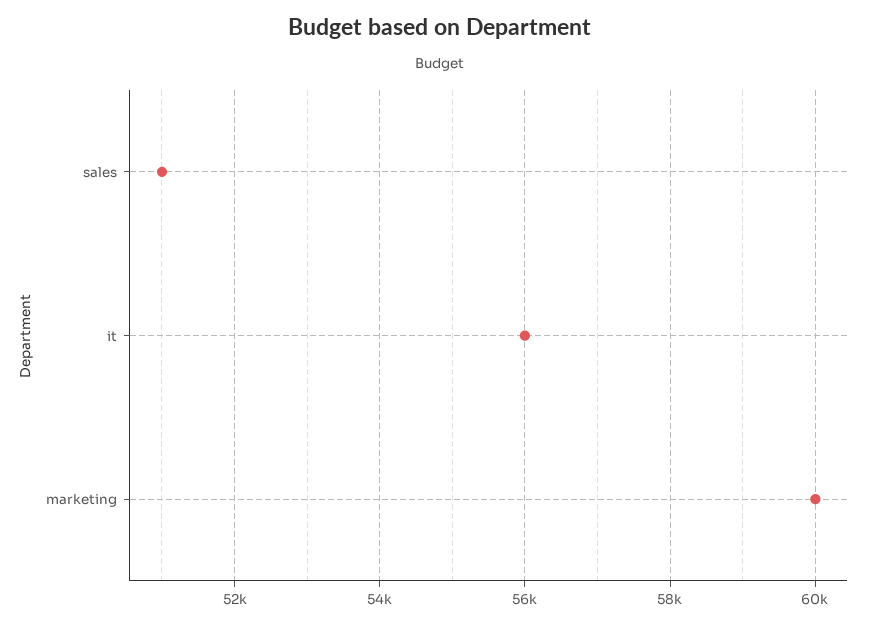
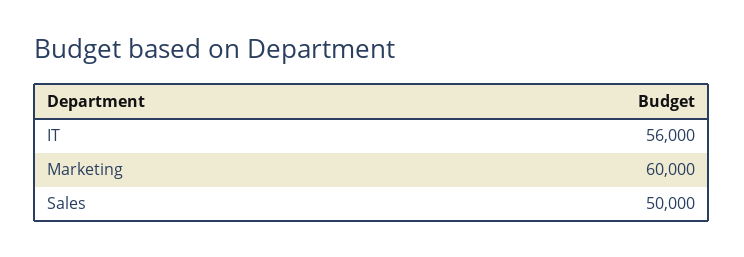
sales: 51000 -> 50000

